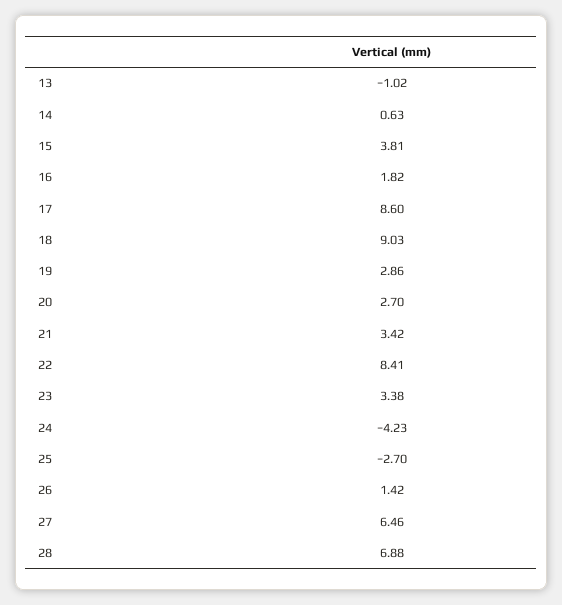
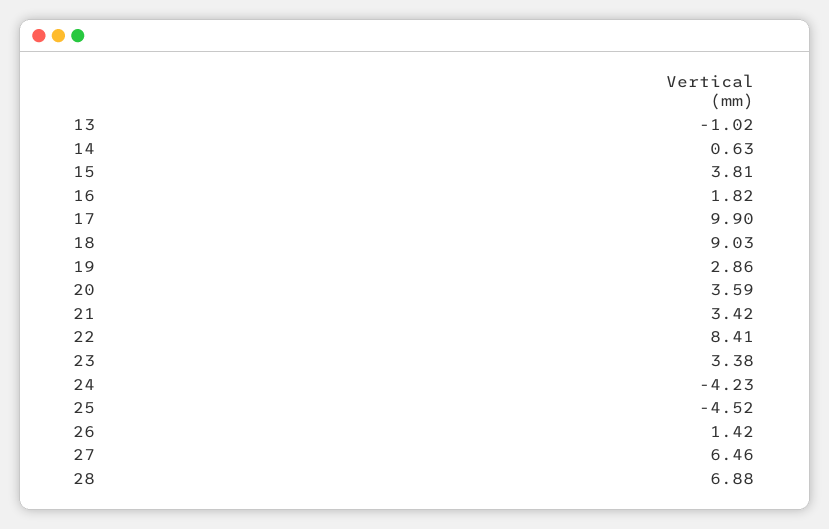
17: 8.6 -> 9.9
20: 2.7 -> 3.59
25: -2.7 -> -4.52

